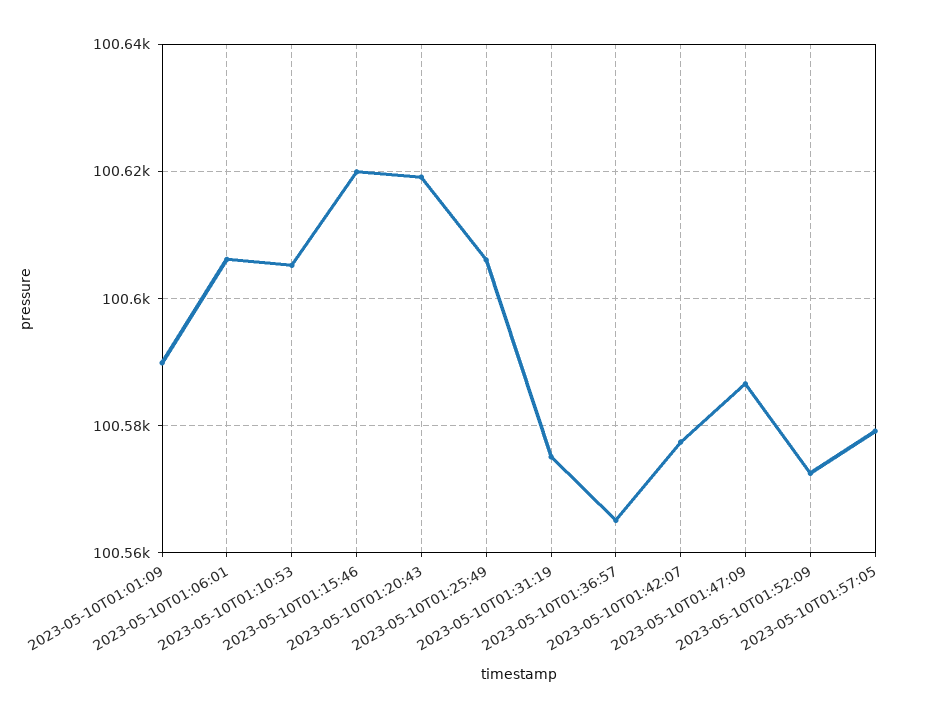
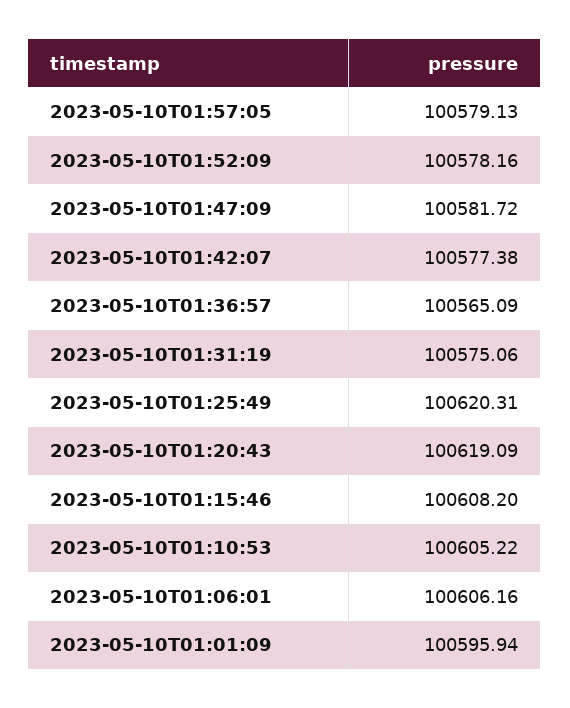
2023-05-10T01:01:09: 100590 -> 100595.94
2023-05-10T01:15:46: 100620 -> 100608.2
2023-05-10T01:25:49: 100606 -> 100620.31
2023-05-10T01:47:09: 100586 -> 100581.72
2023-05-10T01:52:09: 100572 -> 100578.16

